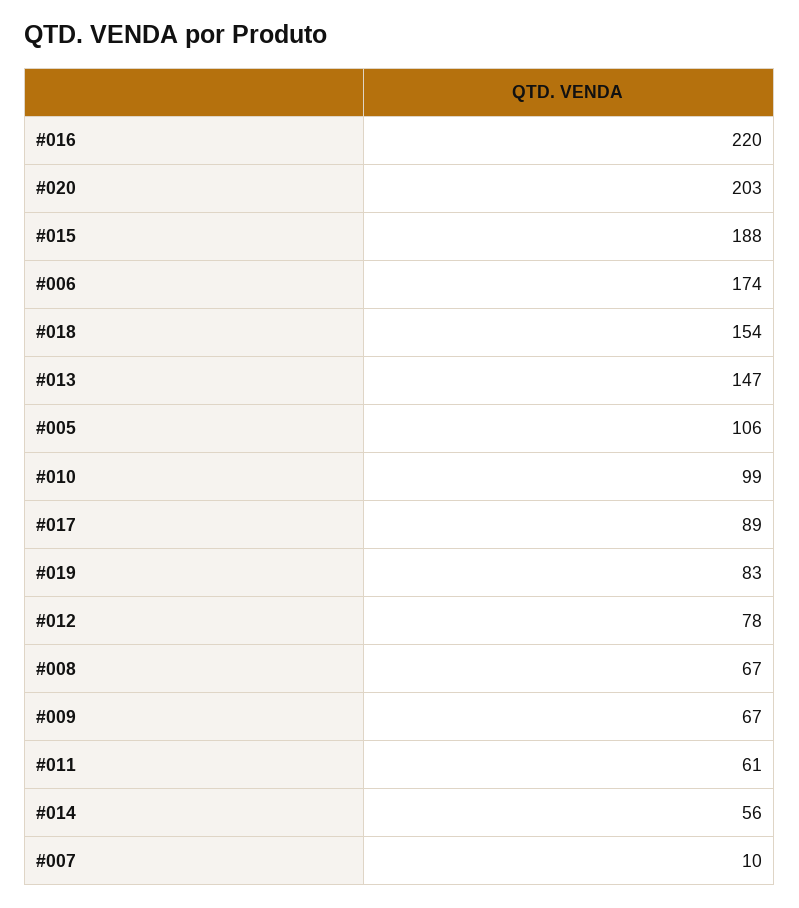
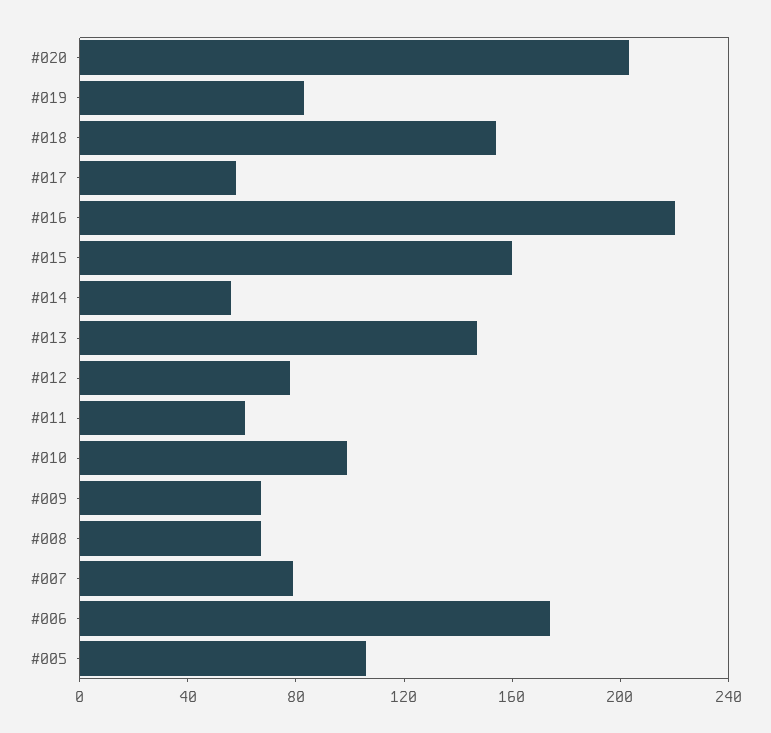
#015: 188 -> 160
#017: 89 -> 60
#007: 10 -> 80

